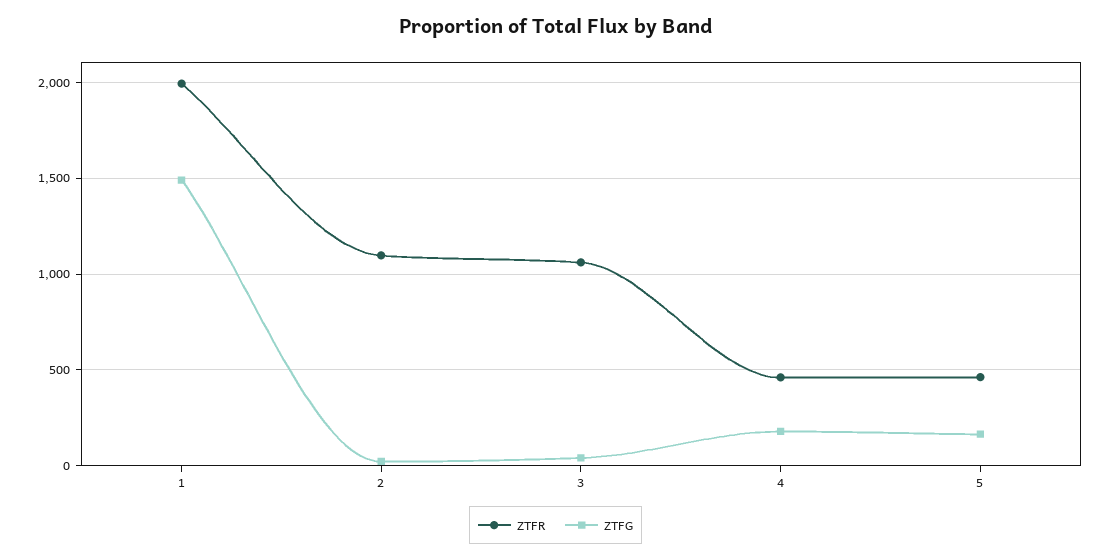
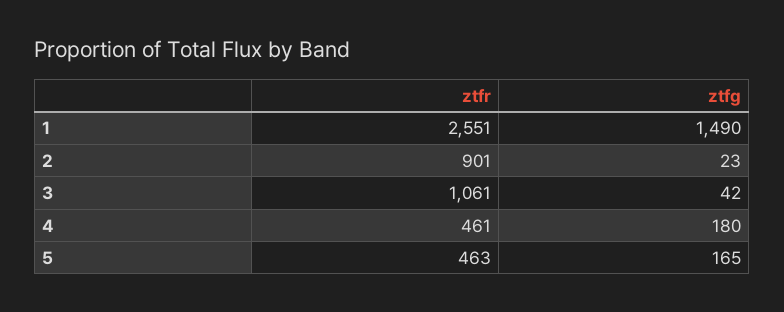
ZTFR, 1: 2000 -> 2551
ZTFR, 2: 1100 -> 901

